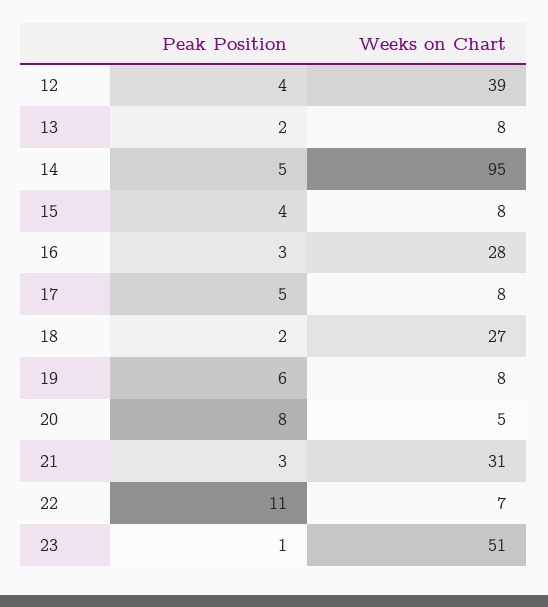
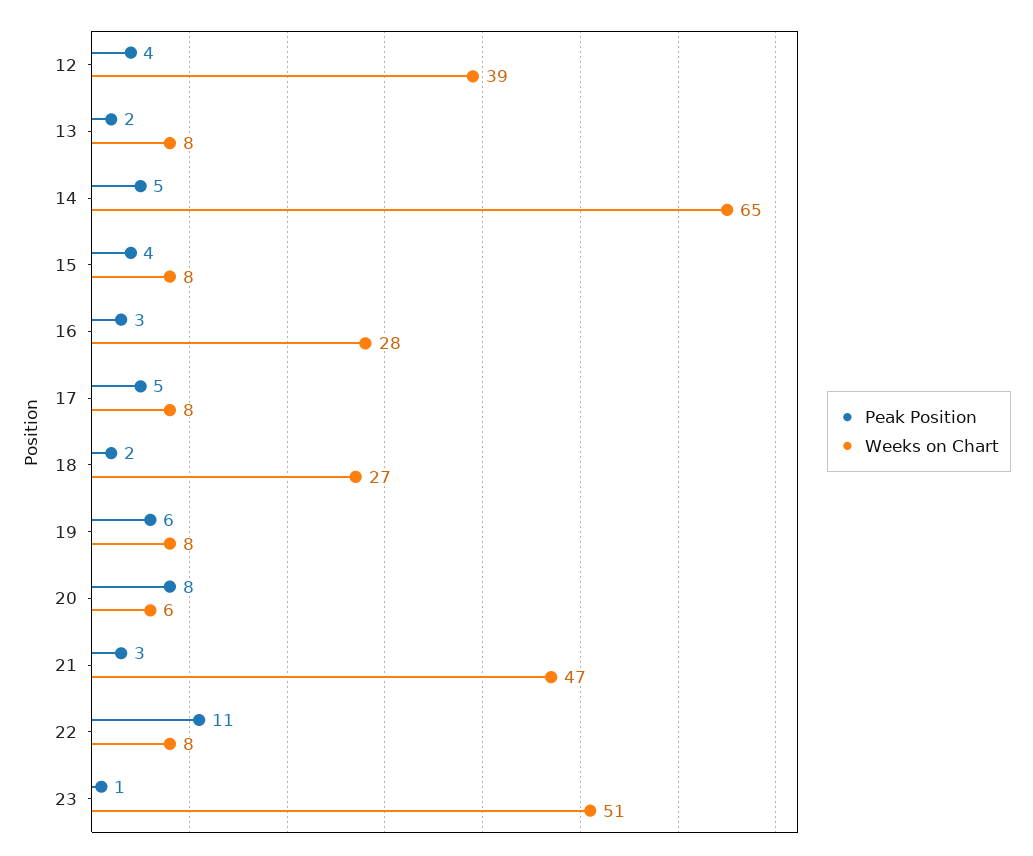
Weeks on Chart, 14: 95 -> 65
Weeks on Chart, 20: 5 -> 6
Weeks on Chart, 21: 31 -> 47
Weeks on Chart, 22: 7 -> 8

